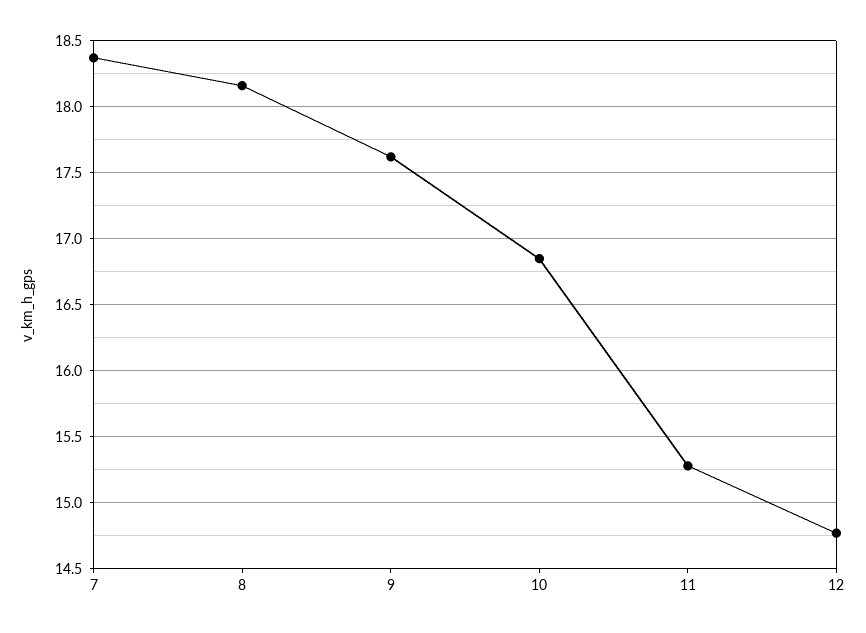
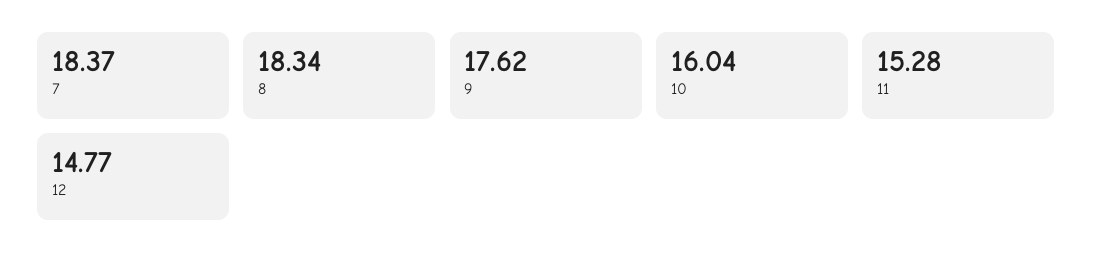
8: 18.15 -> 18.34
10: 16.85 -> 16.04

